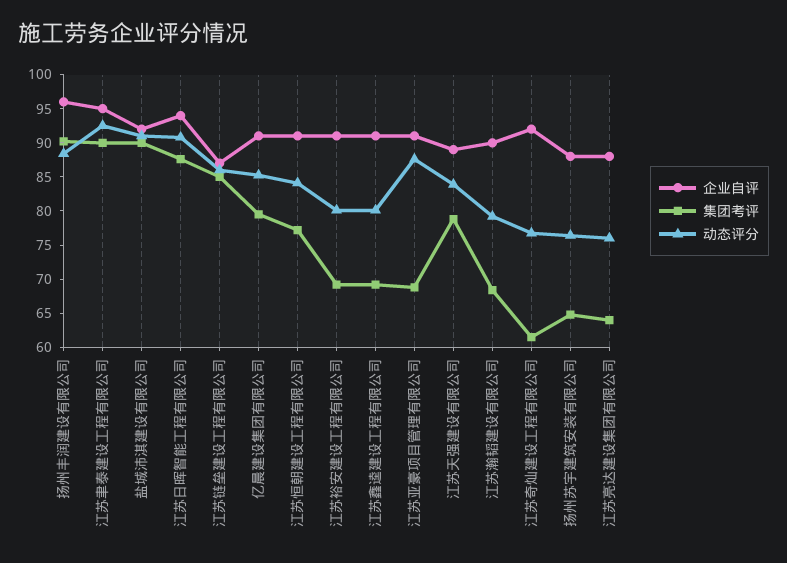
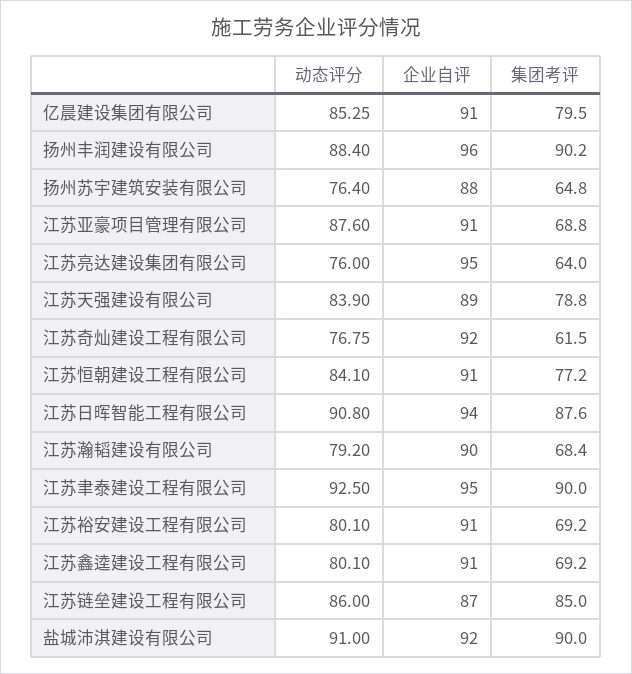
企业自评, 江苏亮达建设集团有限公司: 87.5 -> 95

